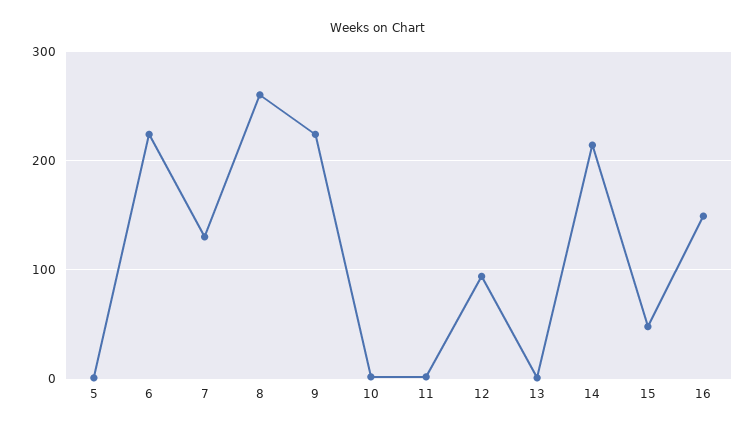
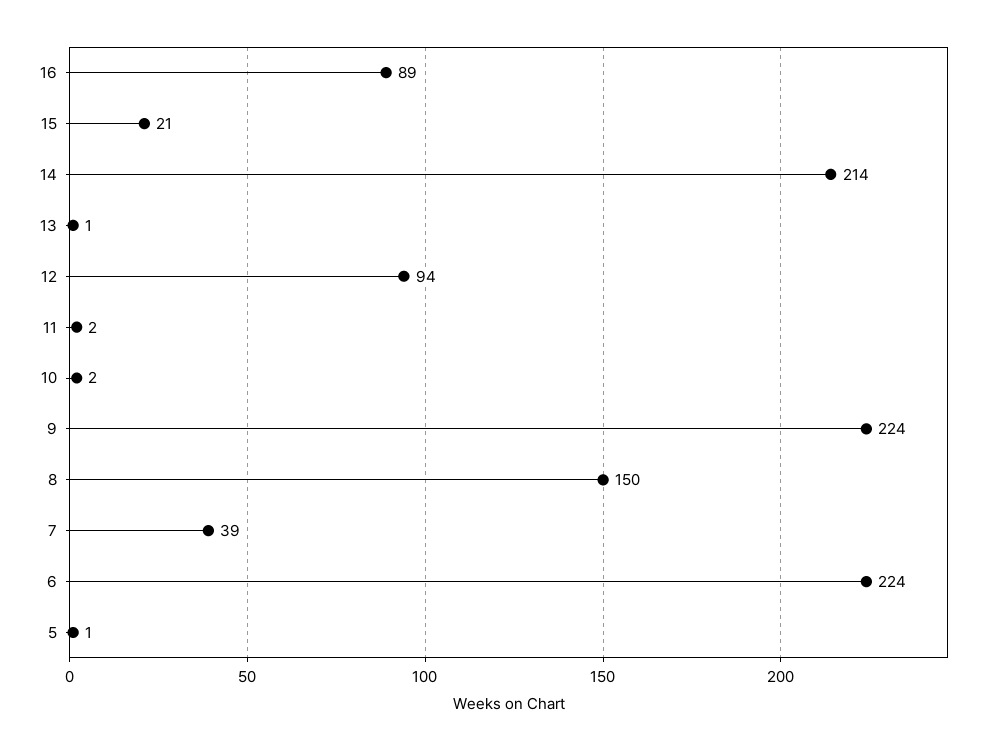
7: 130 -> 39
8: 260 -> 150
15: 50 -> 21
16: 150 -> 89

